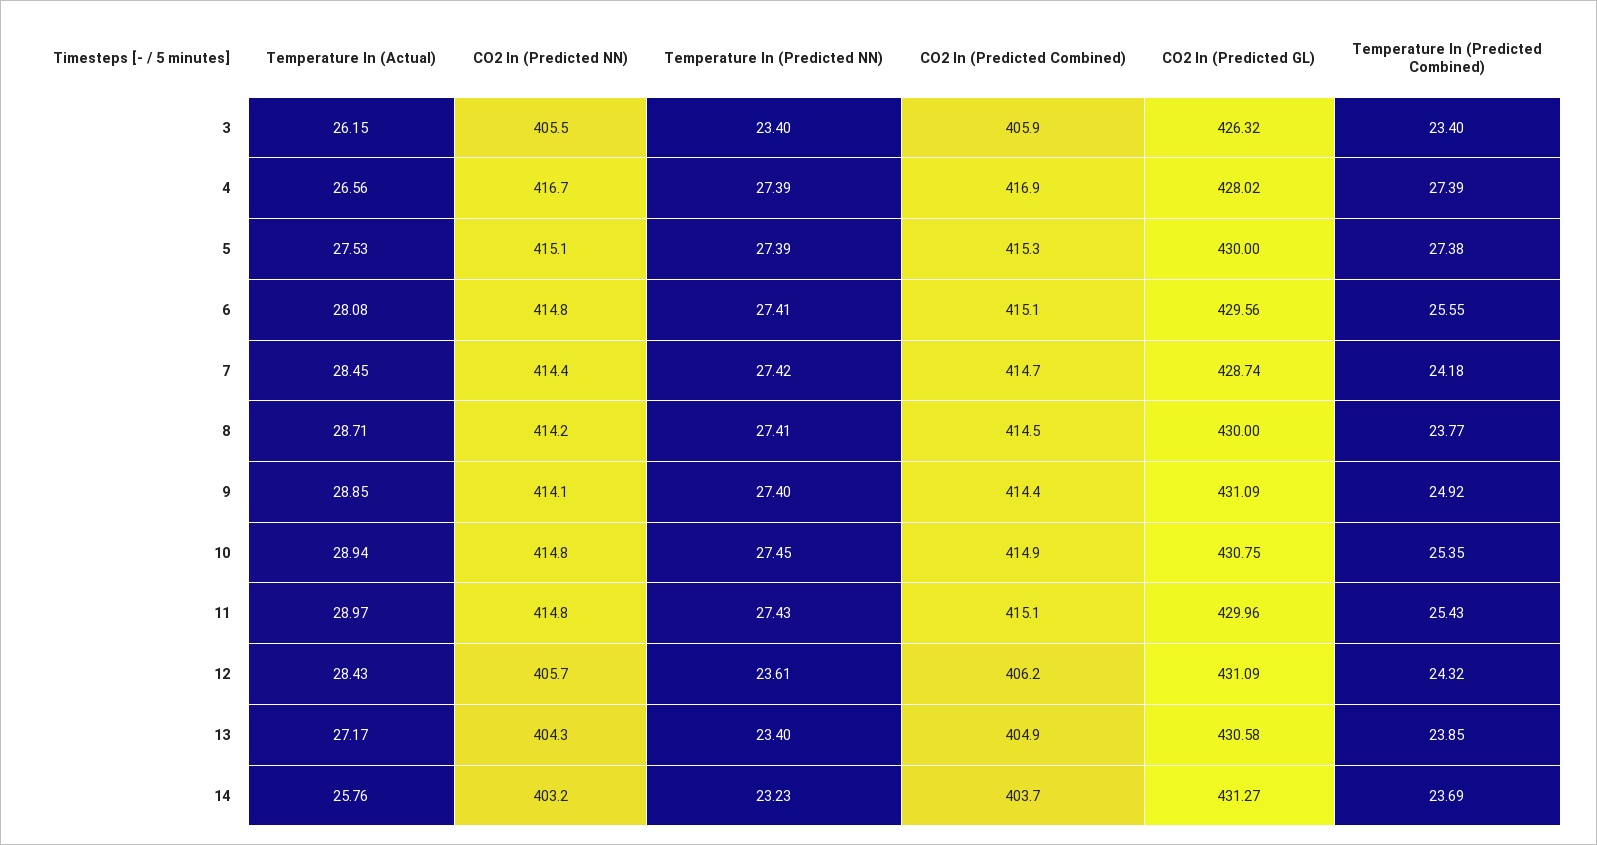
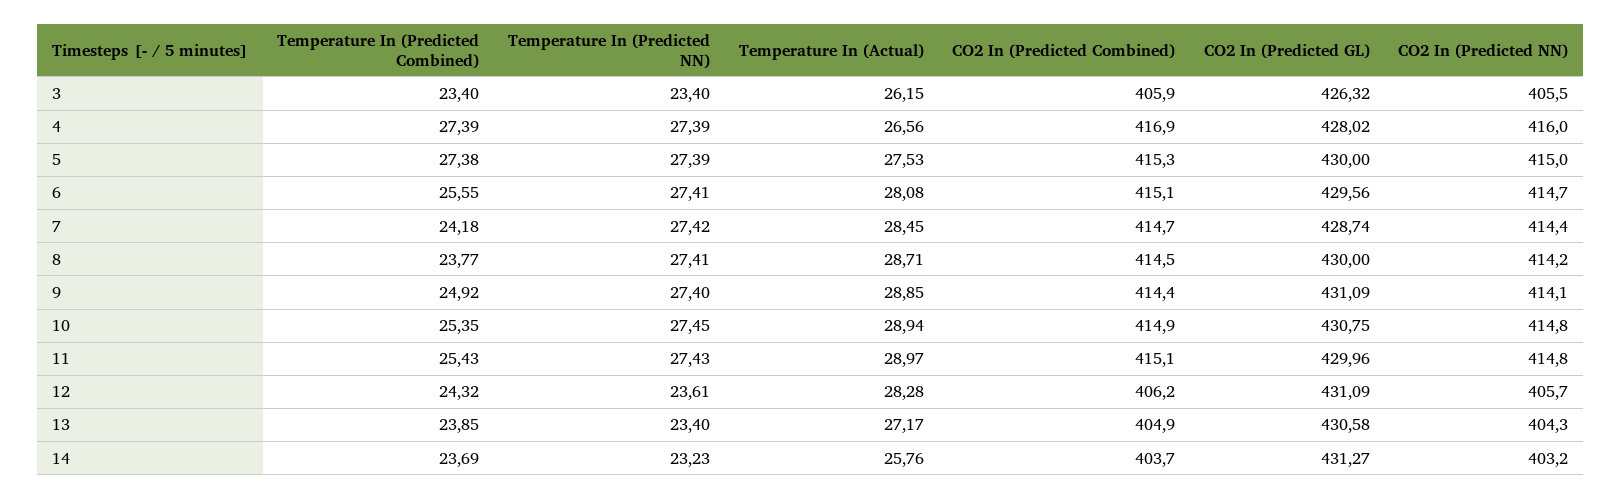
CO2 In (Predicted NN), 4: 416.7 -> 416
CO2 In (Predicted NN), 5: 415.1 -> 415
CO2 In (Predicted NN), 6: 414.8 -> 414.7
Temperature In (Actual), 12: 28.43 -> 28.28

